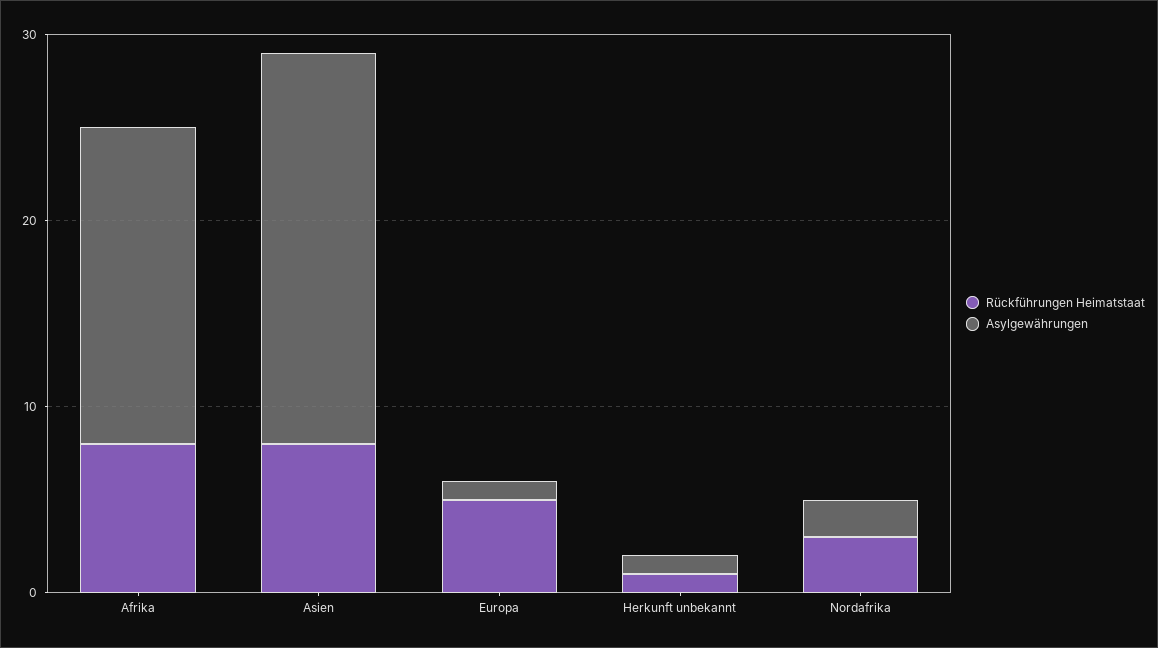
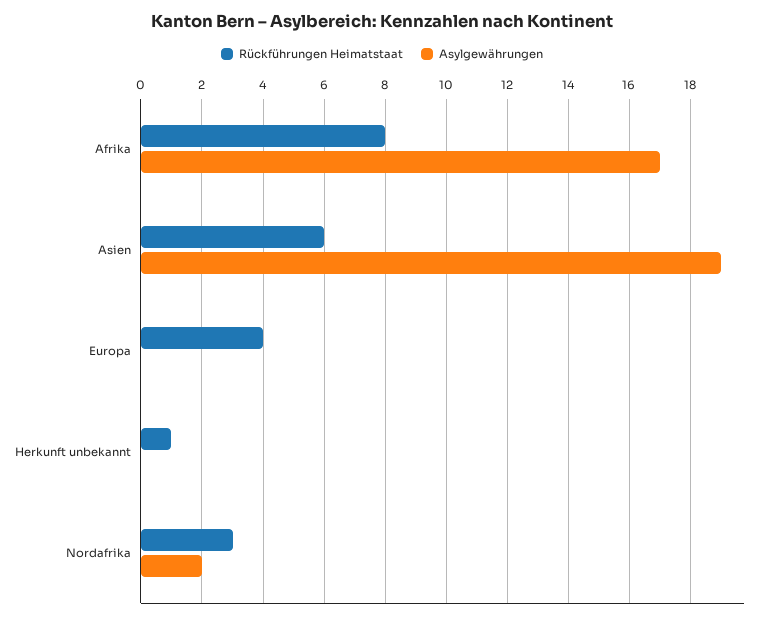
Rückführungen Heimatstaat, Asien: 8 -> 6
Asylgewährungen, Asien: 21 -> 19
Rückführungen Heimatstaat, Europa: 5 -> 4
Asylgewährungen, Europa: 1 -> 0
Asylgewährungen, Herkunft unbekannt: 1 -> 0

